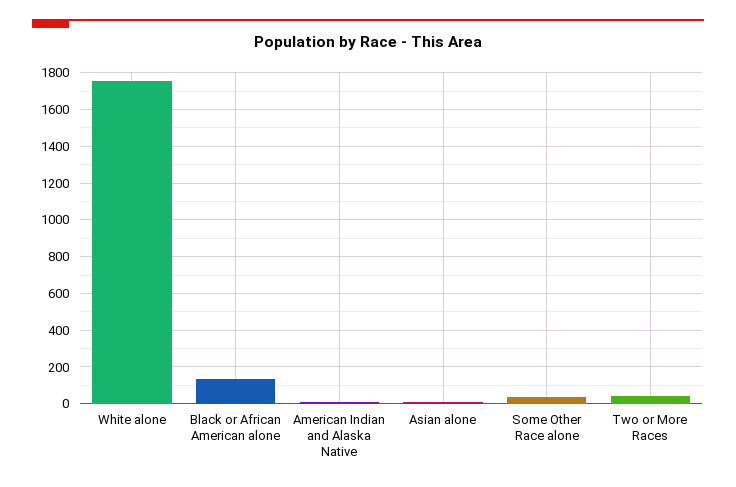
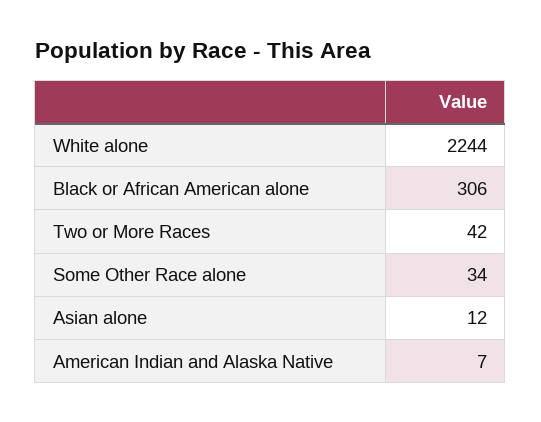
White alone: 1750 -> 2244
Black or African American alone: 150 -> 306

